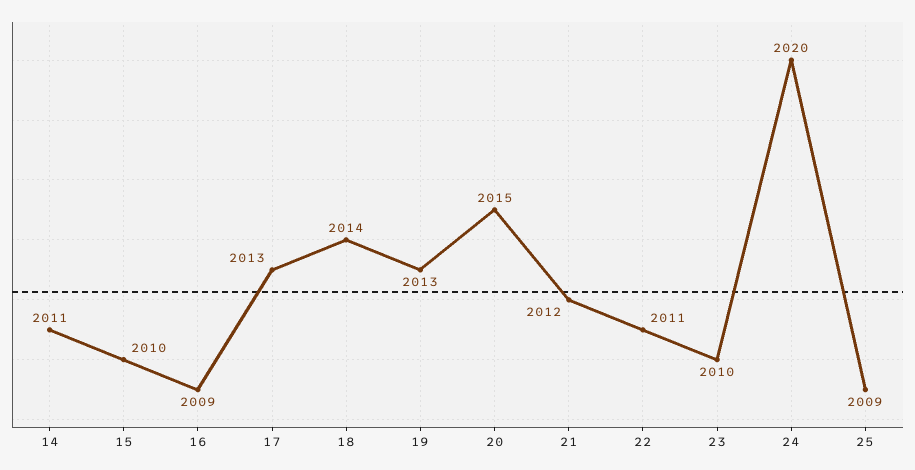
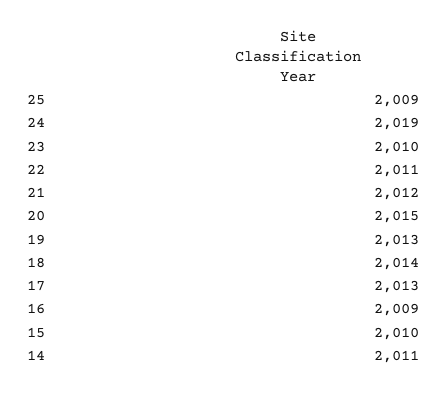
24: 2020 -> 2019

